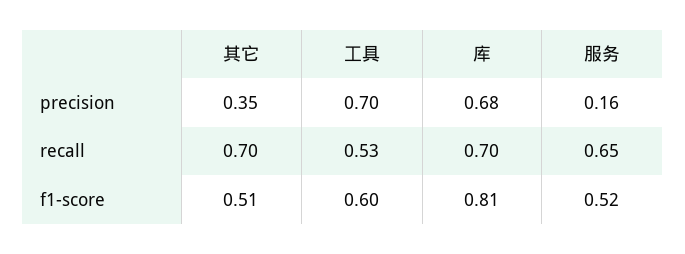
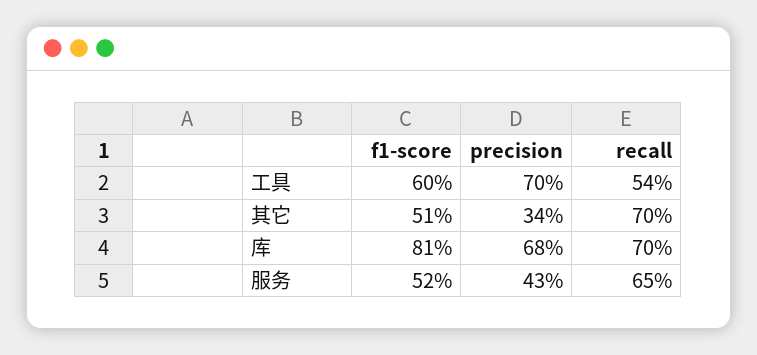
其它, precision: 0.35 -> 0.34
服务, precision: 0.16 -> 0.43
工具, recall: 0.53 -> 0.54

